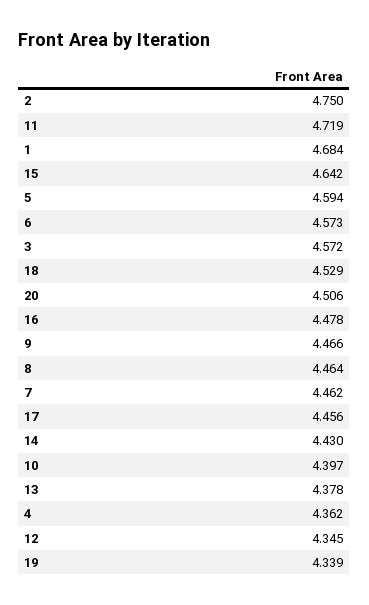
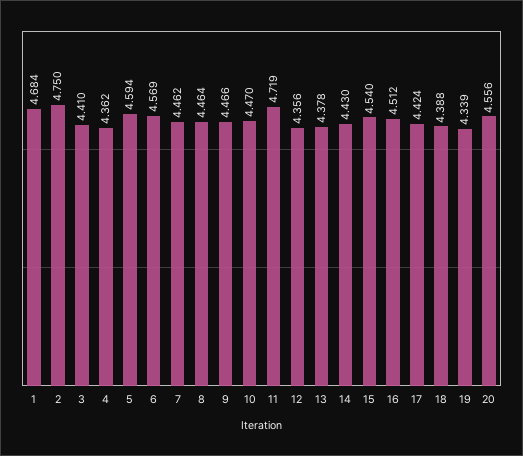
15: 4.642 -> 4.54
6: 4.573 -> 4.569
3: 4.572 -> 4.41
18: 4.529 -> 4.388
20: 4.506 -> 4.556
16: 4.478 -> 4.512
17: 4.456 -> 4.424
10: 4.397 -> 4.47
12: 4.345 -> 4.356

